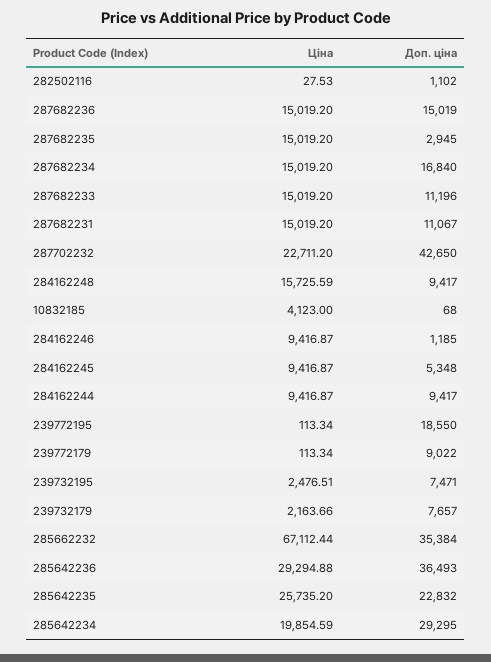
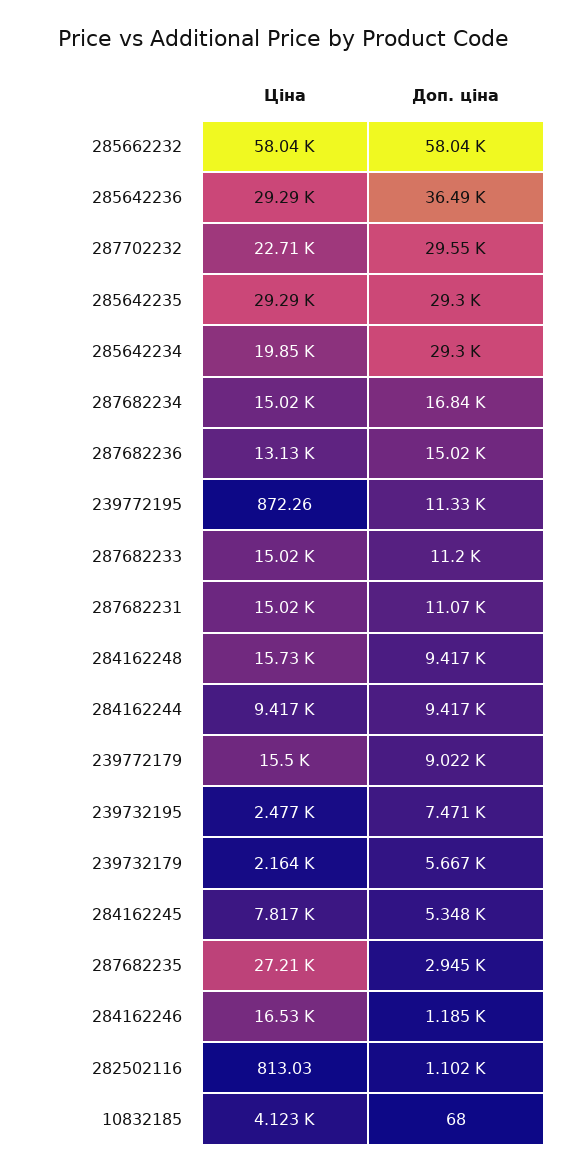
Ціна, 282502116: 27.53 -> 813.03
Ціна, 287682236: 15019.2 -> 13130
Ціна, 287682235: 15019.2 -> 27210
Доп. ціна, 287702232: 42650 -> 29550
Ціна, 284162246: 9416.87 -> 16530
Ціна, 284162245: 9416.87 -> 7817
Ціна, 239772195: 113.34 -> 872.26
Доп. ціна, 239772195: 18550 -> 11330
Ціна, 239772179: 113.34 -> 15500
Доп. ціна, 239732179: 7657 -> 5667
Ціна, 285662232: 67112.44 -> 58040
Доп. ціна, 285662232: 35384 -> 58040
Ціна, 285642235: 25735.2 -> 29290
Доп. ціна, 285642235: 22832 -> 29300

